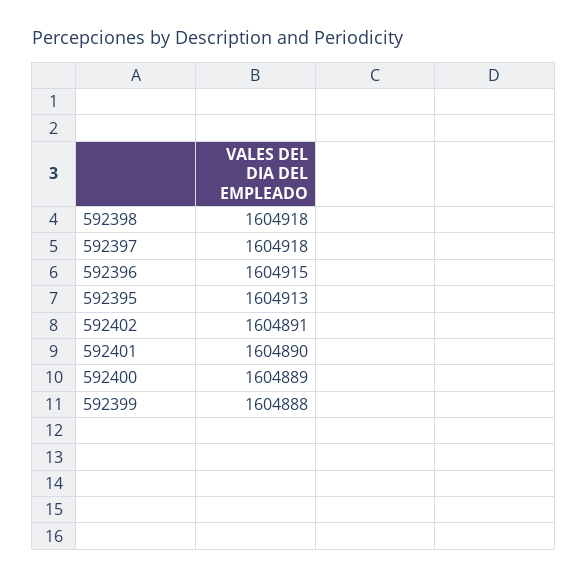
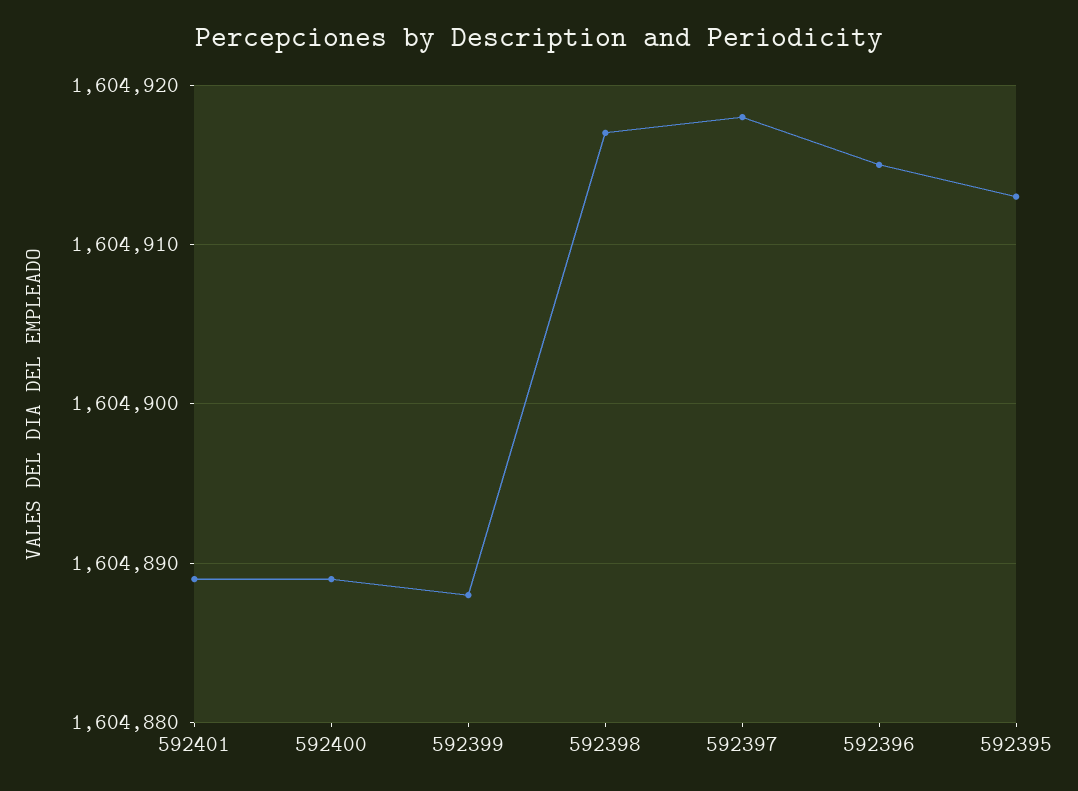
592398: 1604918 -> 1604917
592402: 1604891 -> none
592401: 1604890 -> 1604889

